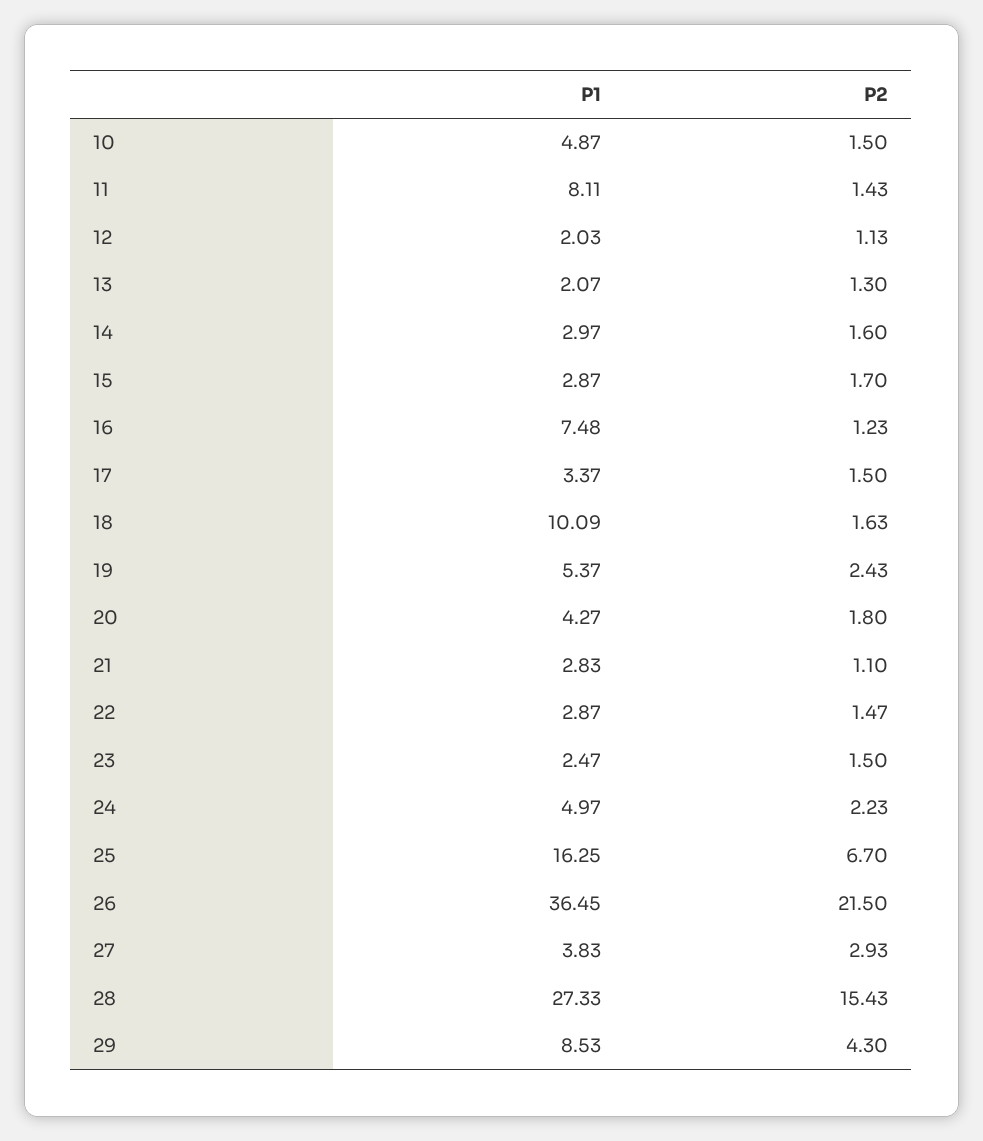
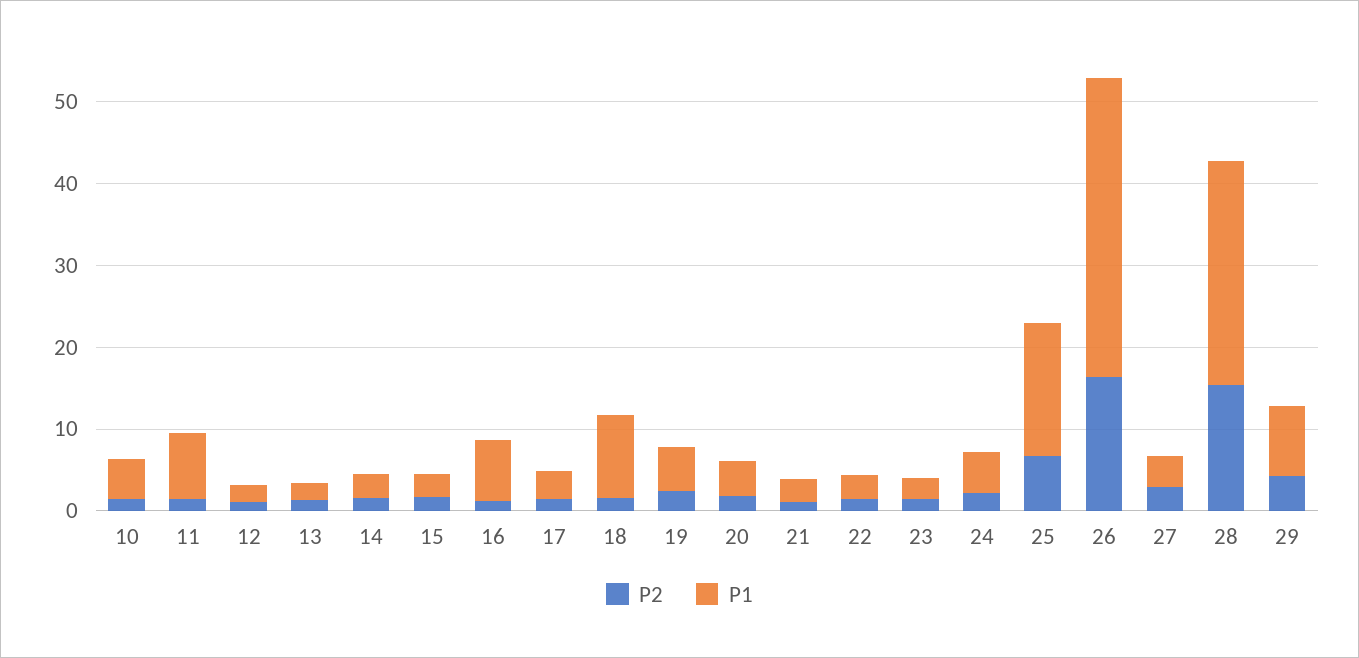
P2, 26: 21.5 -> 16

